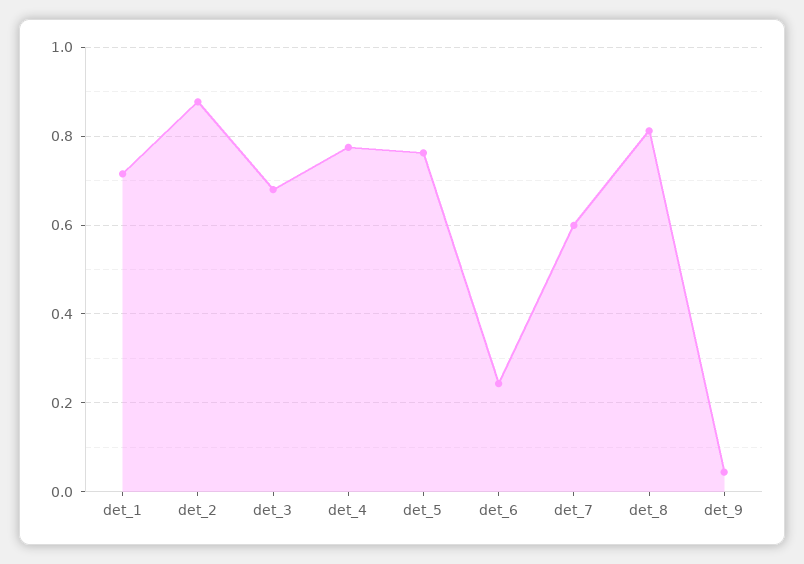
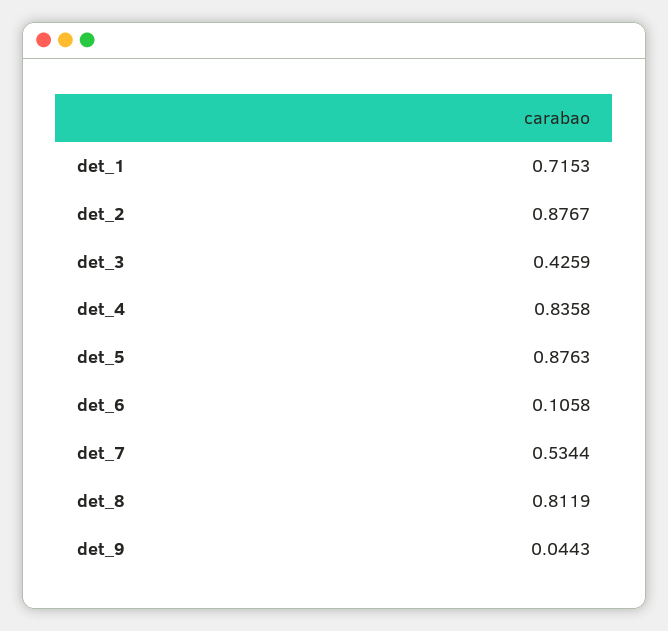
det_3: 0.68 -> 0.4259
det_4: 0.78 -> 0.8358
det_5: 0.76 -> 0.8763
det_6: 0.24 -> 0.1058
det_7: 0.6 -> 0.5344

